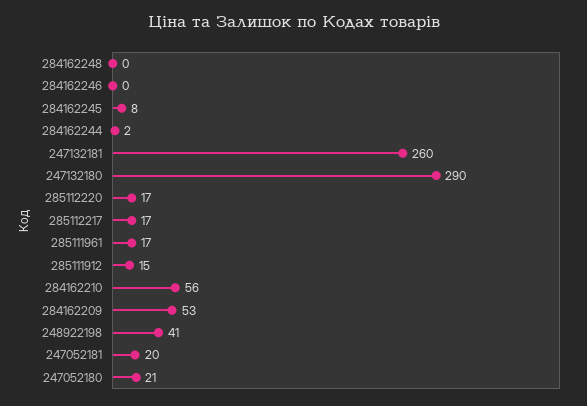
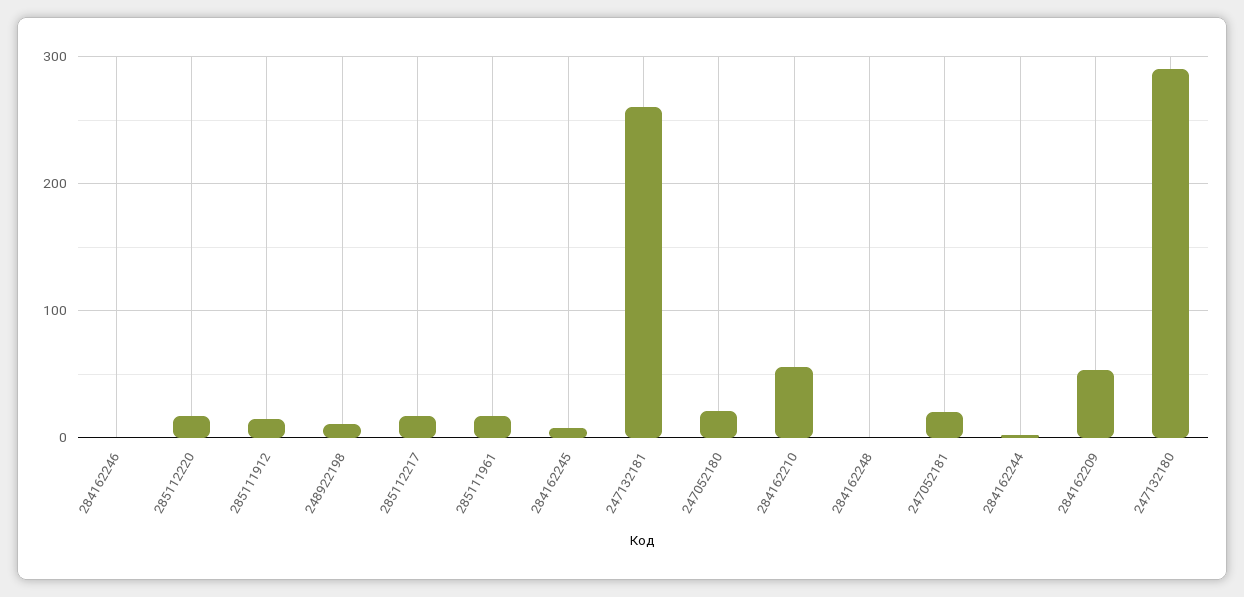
248922198: 41 -> 10

